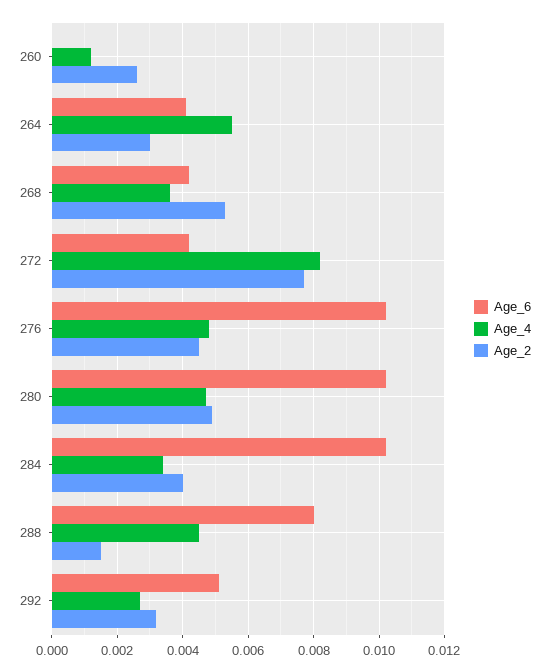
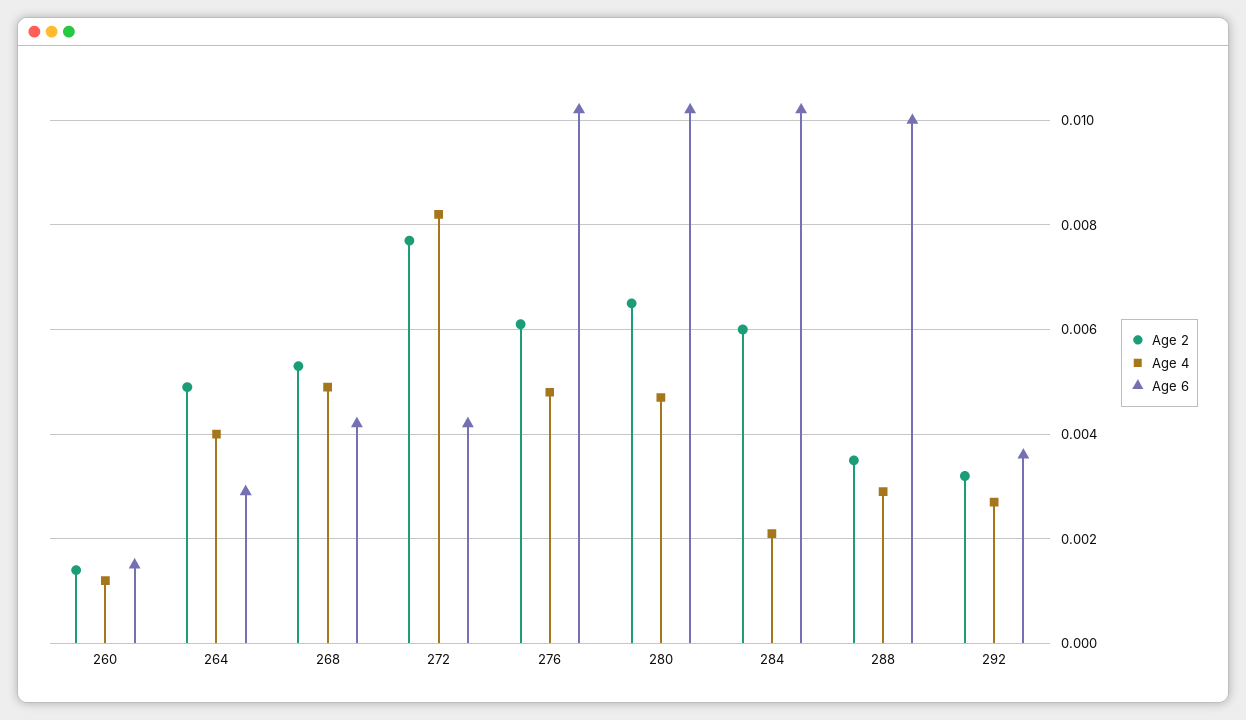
Age_6, 260: 0 -> 0.0015
Age_2, 260: 0.0025 -> 0.0015
Age_6, 264: 0.004 -> 0.003
Age_4, 264: 0.0055 -> 0.004
Age_2, 264: 0.003 -> 0.005
Age_4, 268: 0.0035 -> 0.005
Age_2, 276: 0.0045 -> 0.006
Age_2, 280: 0.005 -> 0.0065
Age_4, 284: 0.0035 -> 0.002
Age_2, 284: 0.004 -> 0.006
Age_6, 288: 0.008 -> 0.01
Age_4, 288: 0.0045 -> 0.003
Age_2, 288: 0.0015 -> 0.0035
Age_6, 292: 0.005 -> 0.0035

